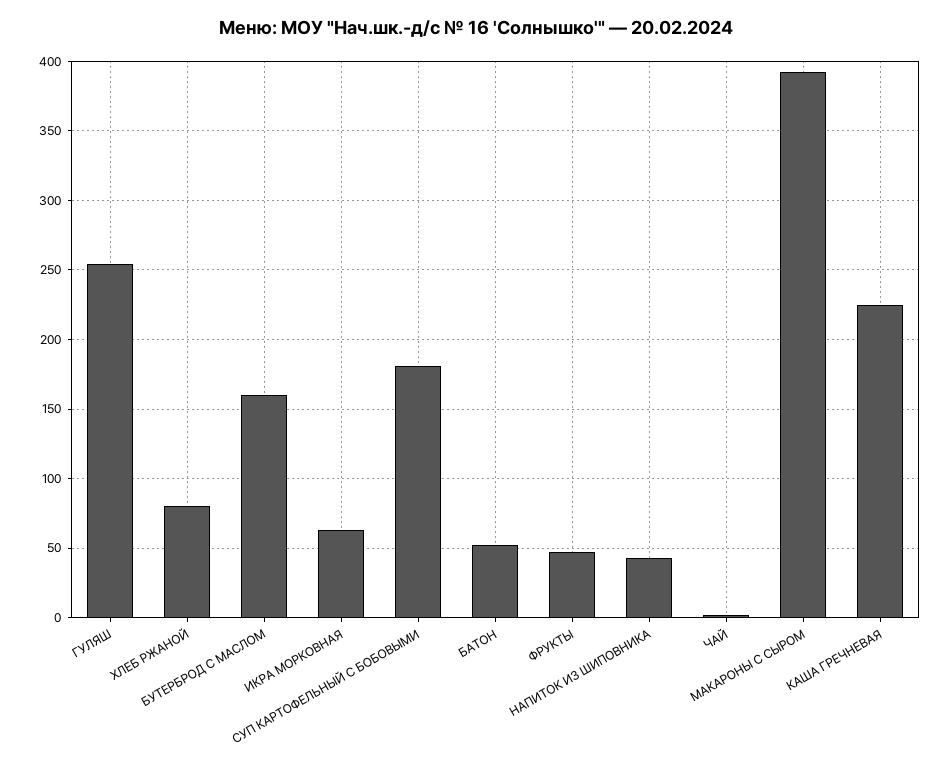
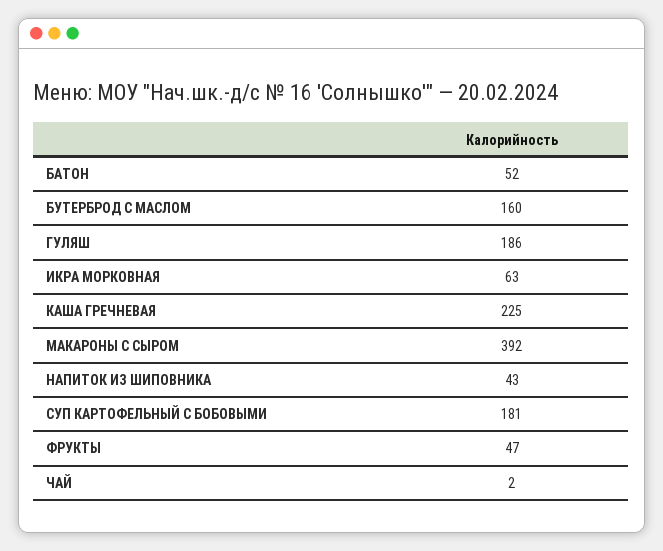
ГУЛЯШ: 255 -> 186
ХЛЕБ РЖАНОЙ: 80 -> none

